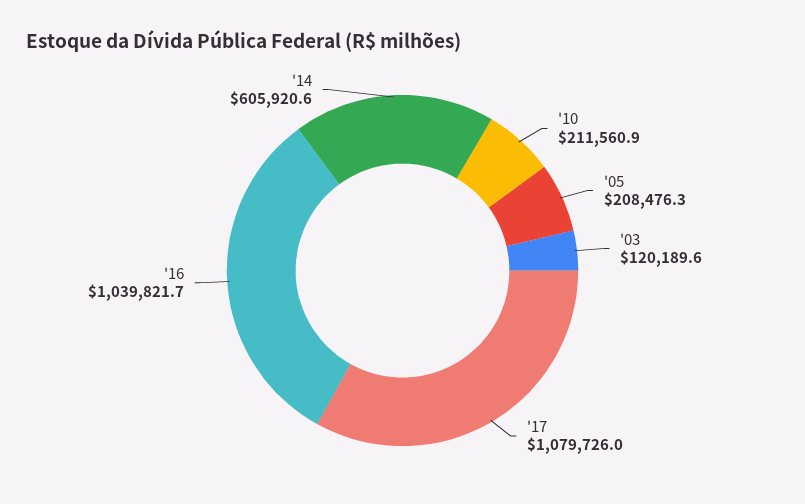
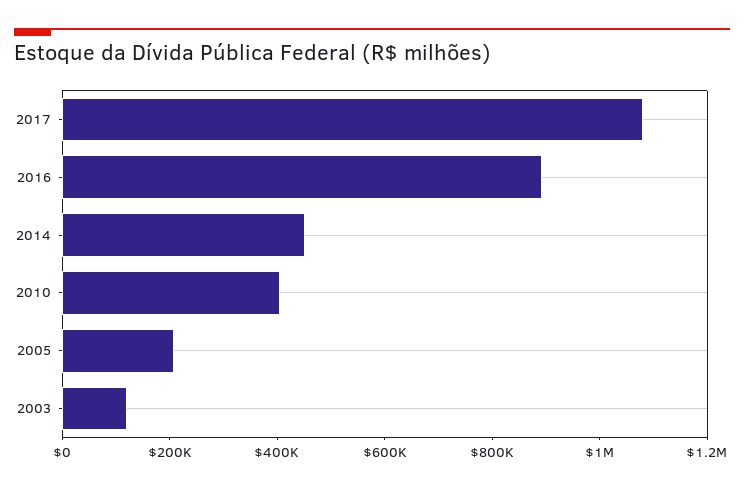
'10: 211560.9 -> 400000
'16: 1039821.7 -> 900000
'14: 605920.6 -> 450000

